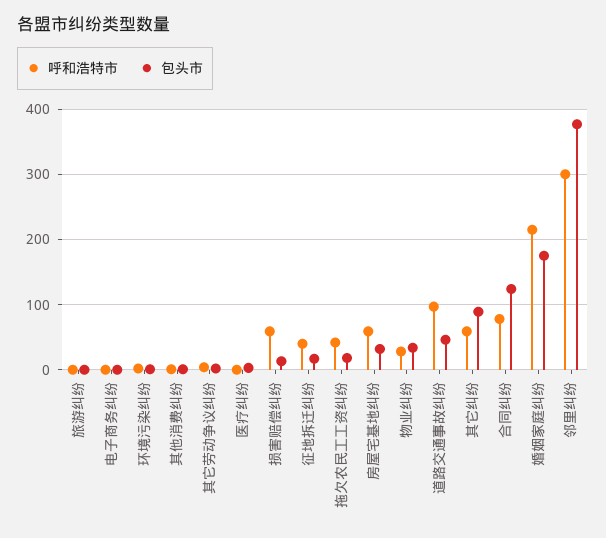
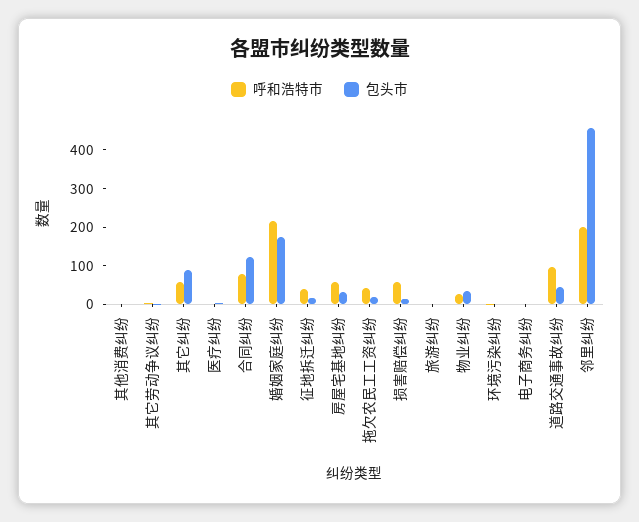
呼和浩特市, 邻里纠纷: 300 -> 200
包头市, 邻里纠纷: 380 -> 450

